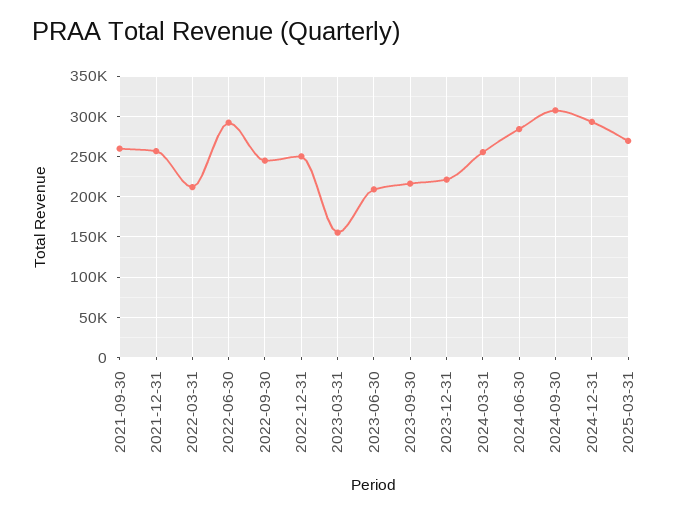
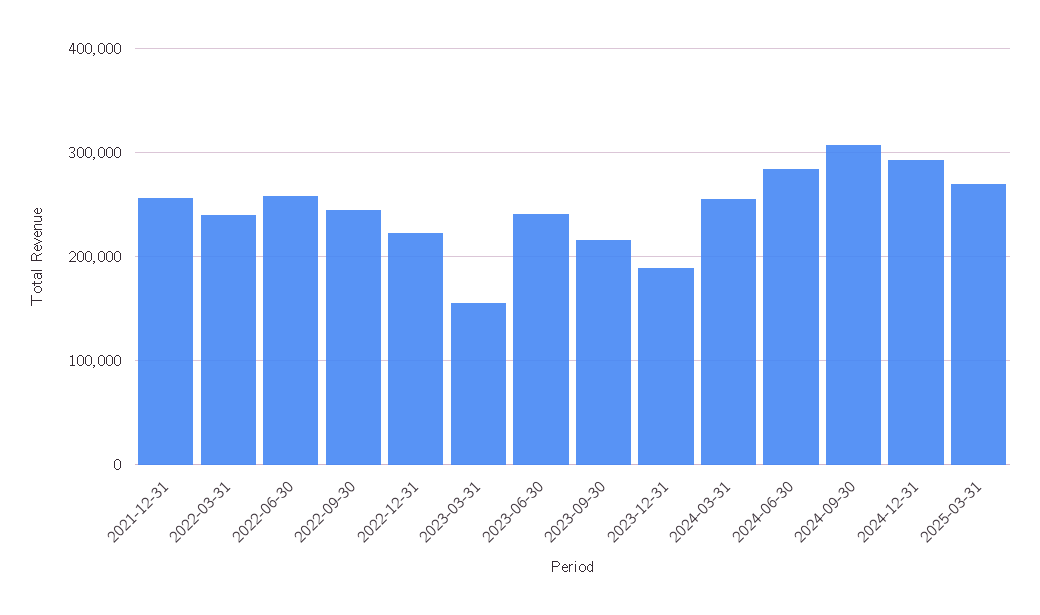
2021-09-30: 260000 -> none
2022-03-31: 210000 -> 240000
2022-06-30: 290000 -> 260000
2022-12-31: 250000 -> 220000
2023-06-30: 210000 -> 240000
2023-12-31: 220000 -> 190000

